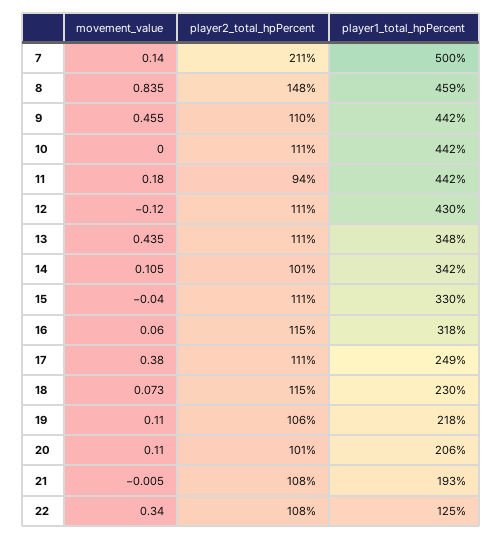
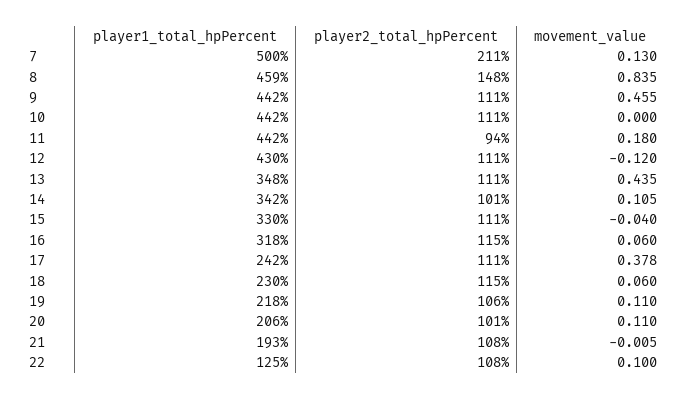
movement_value, 7: 0.14 -> 0.13
player2_total_hpPercent, 9: 110 -> 111
movement_value, 17: 0.38 -> 0.378
player1_total_hpPercent, 17: 249 -> 242
movement_value, 18: 0.073 -> 0.06
movement_value, 22: 0.34 -> 0.1

